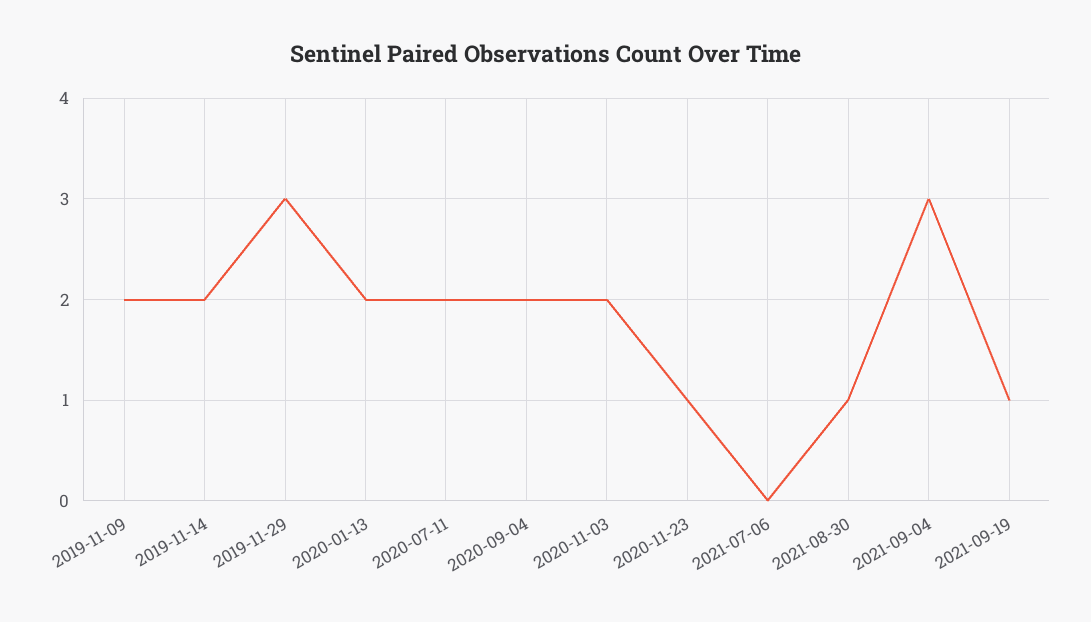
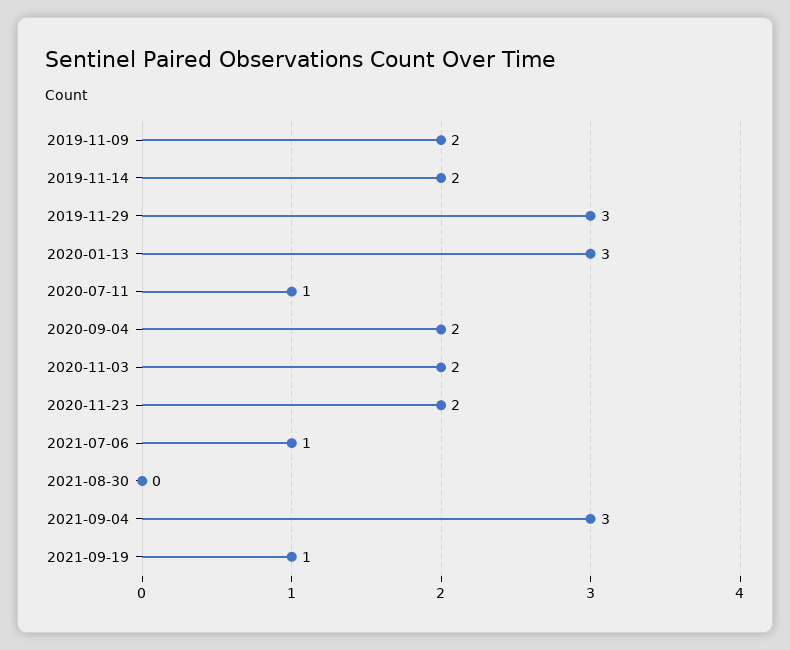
2020-01-13: 2 -> 3
2020-07-11: 2 -> 1
2020-11-23: 1 -> 2
2021-07-06: 0 -> 1
2021-08-30: 1 -> 0

